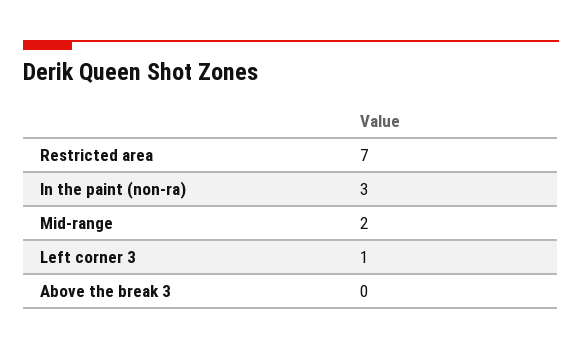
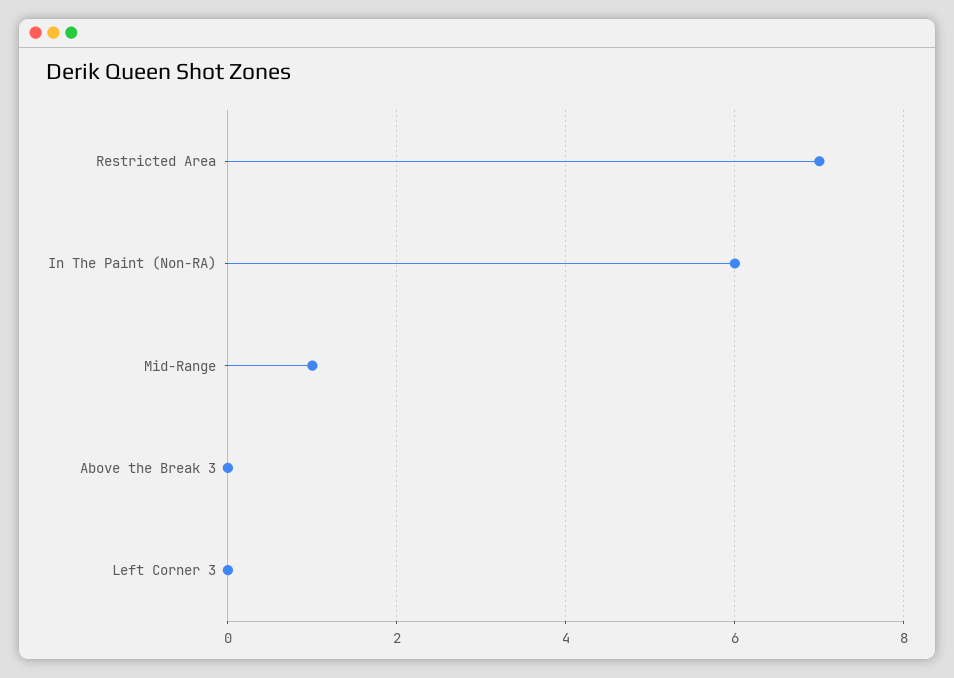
In the paint (non-ra): 3 -> 6
Mid-range: 2 -> 1
Left corner 3: 1 -> 0

